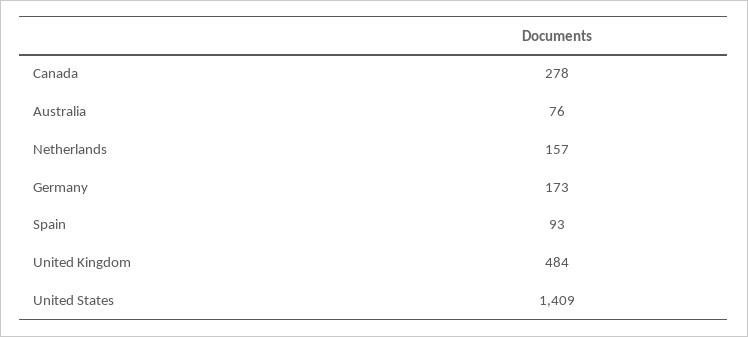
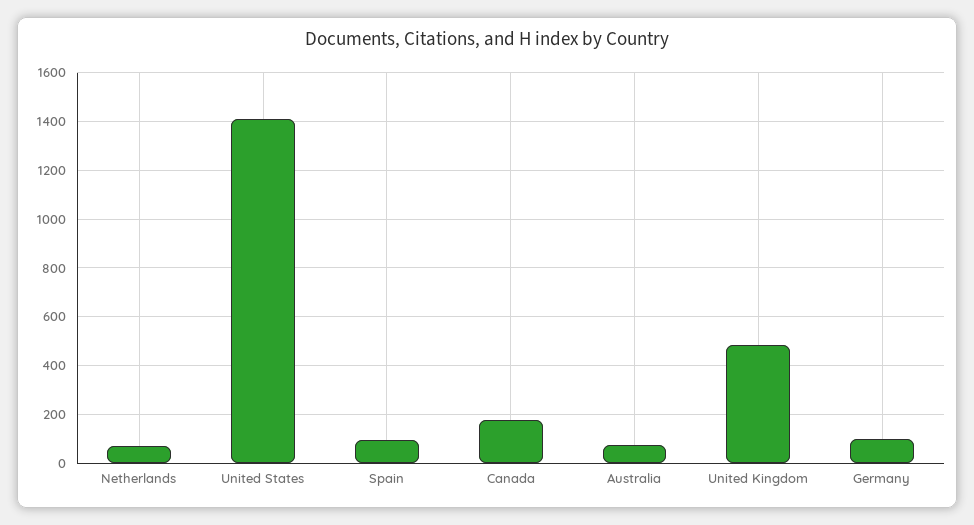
Canada: 278 -> 175
Netherlands: 157 -> 75
Germany: 173 -> 100

